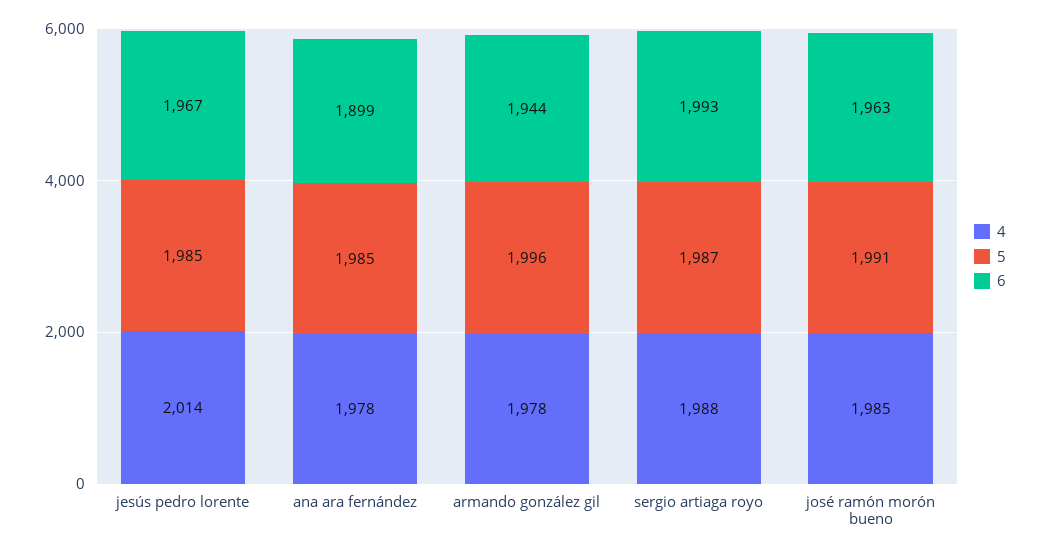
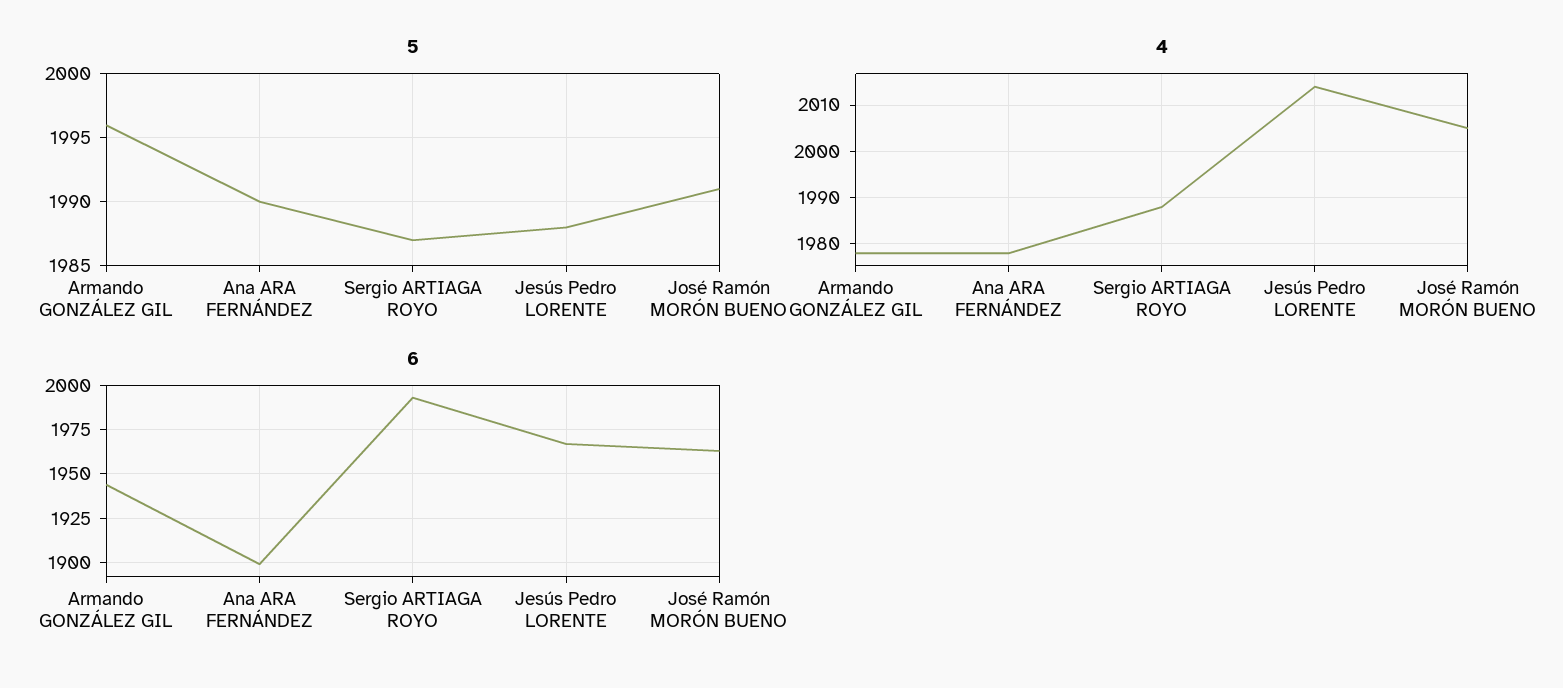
5, jesús pedro lorente: 1985 -> 1988
5, ana ara fernández: 1985 -> 1990
4, josé ramón morón bueno: 1985 -> 2005

